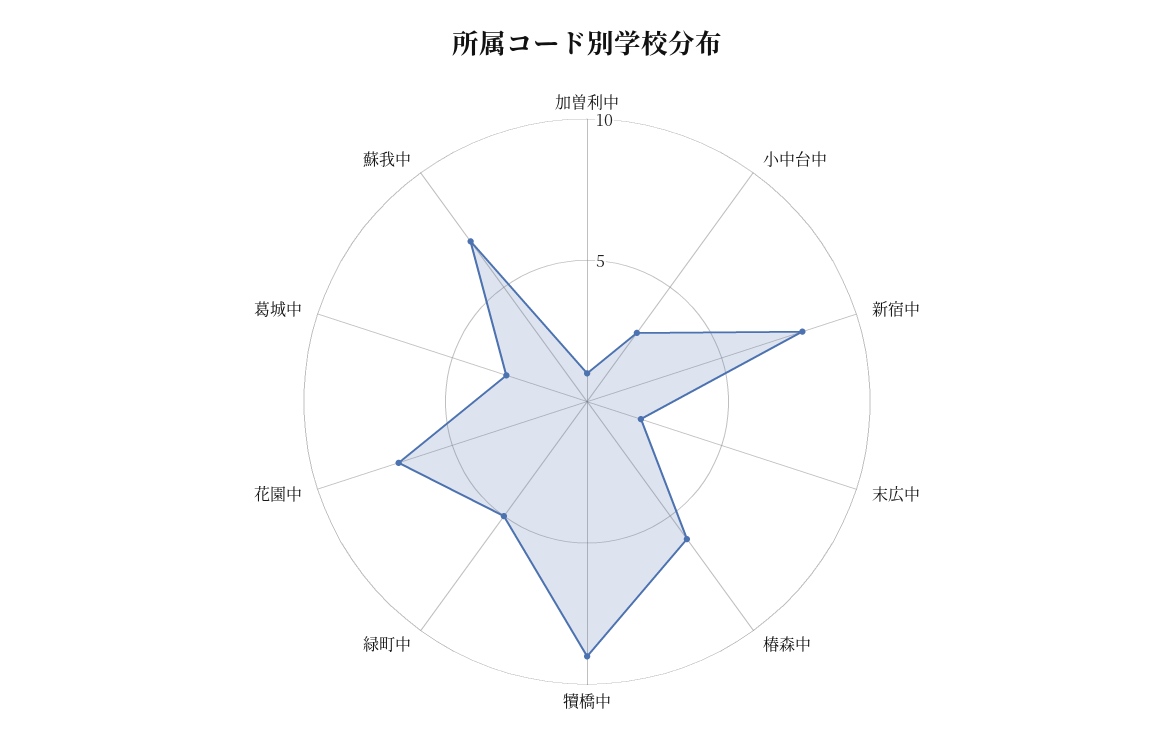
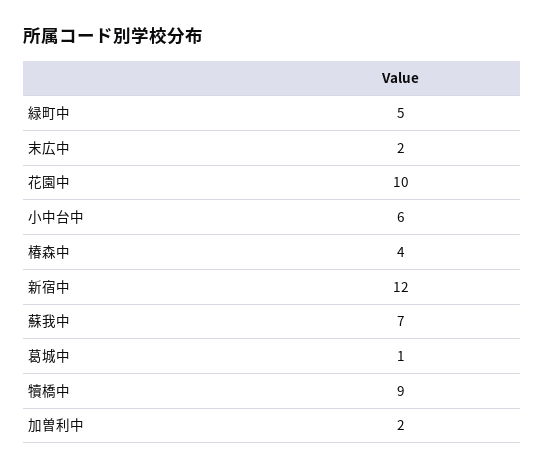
加曽利中: 1 -> 2
小中台中: 3 -> 6
新宿中: 8 -> 12
椿森中: 6 -> 4
花園中: 7 -> 10
葛城中: 3 -> 1

